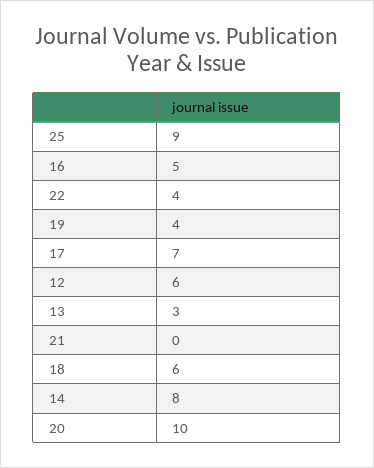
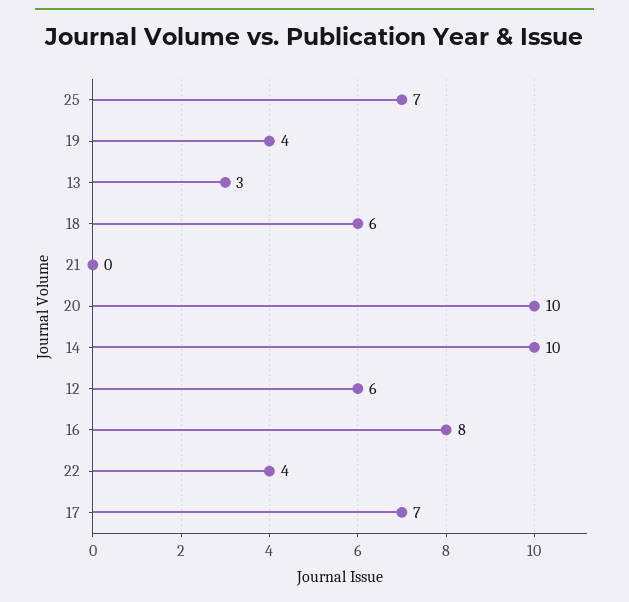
25: 9 -> 7
16: 5 -> 8
14: 8 -> 10

